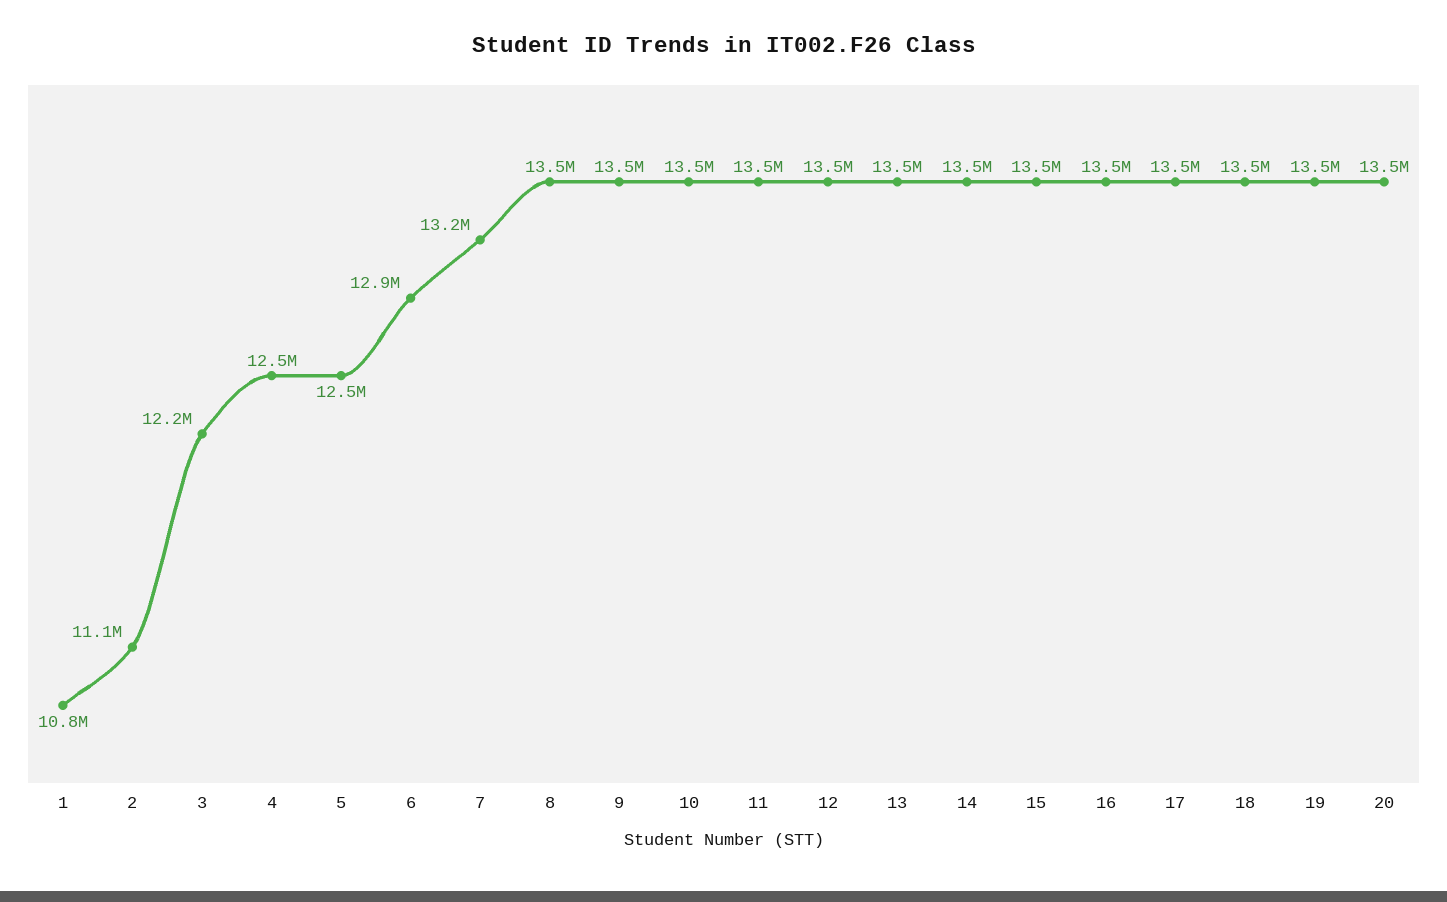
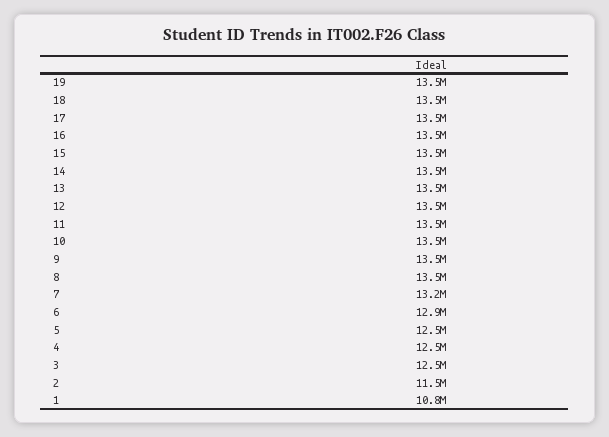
2: 11100000 -> 11500000
3: 12200000 -> 12500000
20: 13500000 -> none

